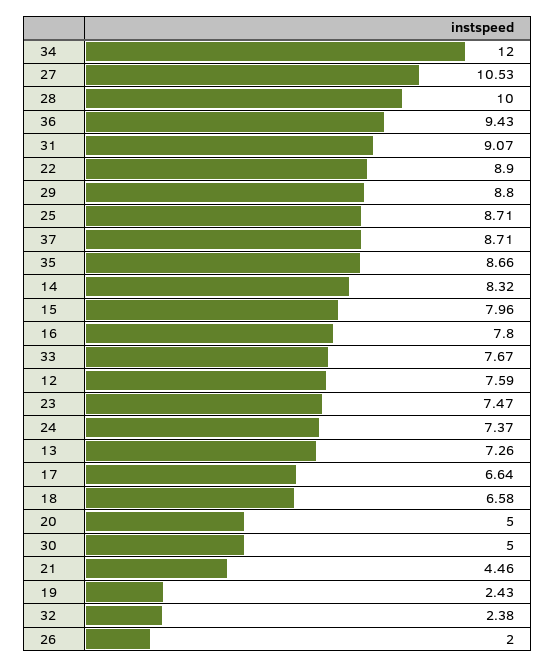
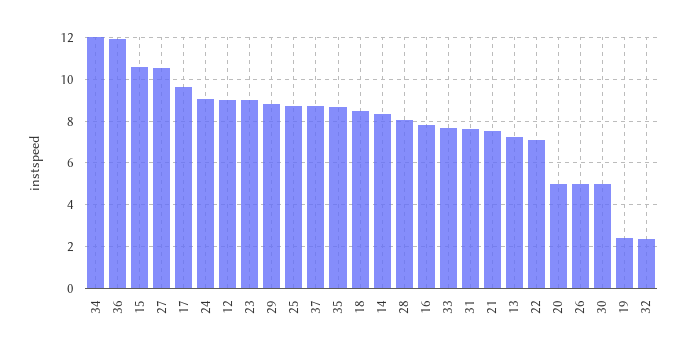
28: 10 -> 8
36: 9.43 -> 12
31: 9.07 -> 7.5
22: 8.9 -> 7
15: 7.96 -> 10.5
12: 7.59 -> 9
23: 7.47 -> 9
24: 7.37 -> 9
17: 6.64 -> 9.5
18: 6.58 -> 8.5
21: 4.46 -> 7.5
26: 2 -> 5

